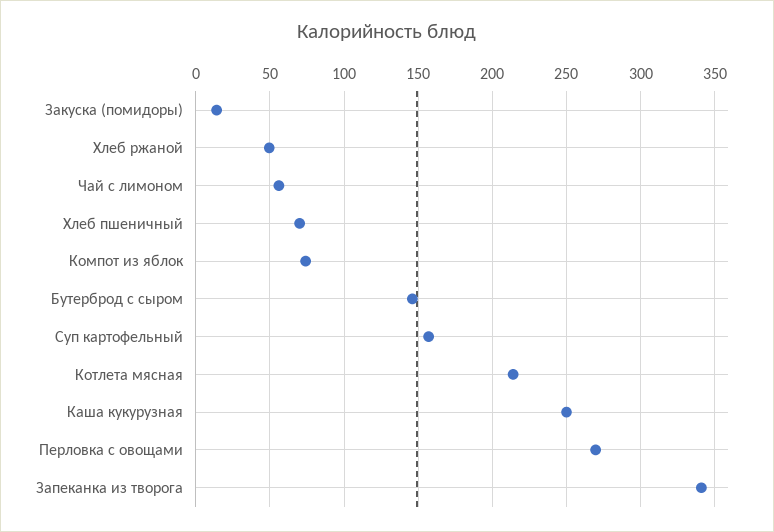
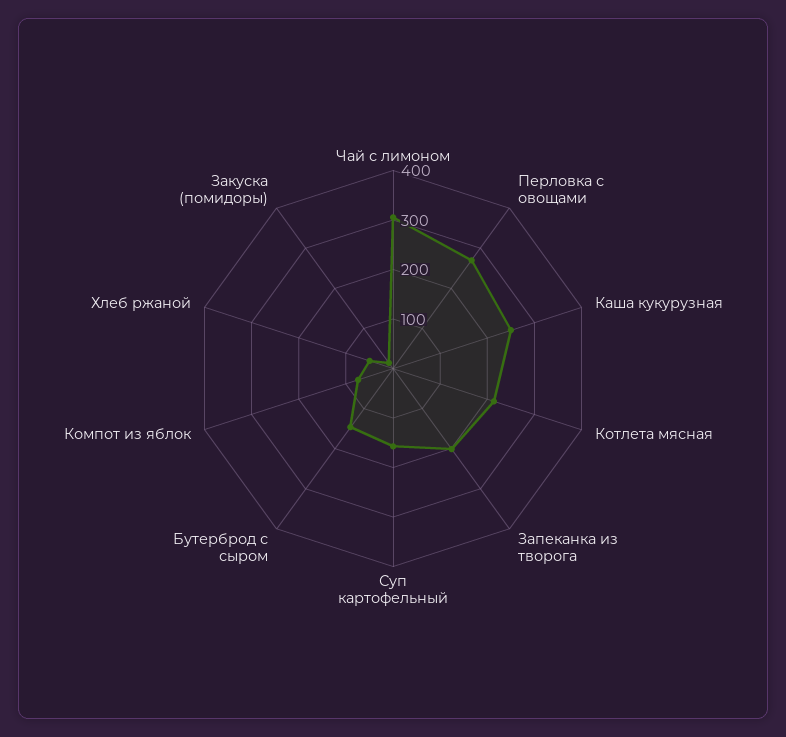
Чай с лимоном: 55 -> 300
Хлеб пшеничный: 70 -> none
Запеканка из творога: 340 -> 200

